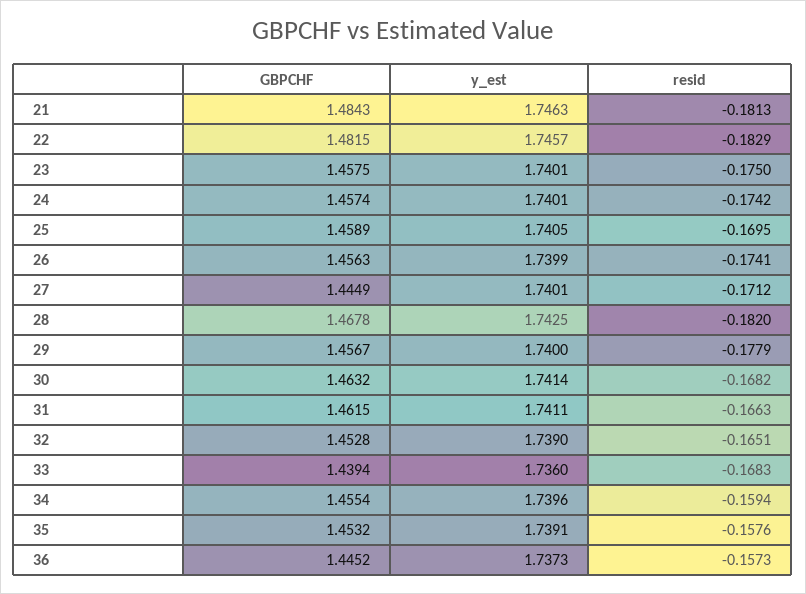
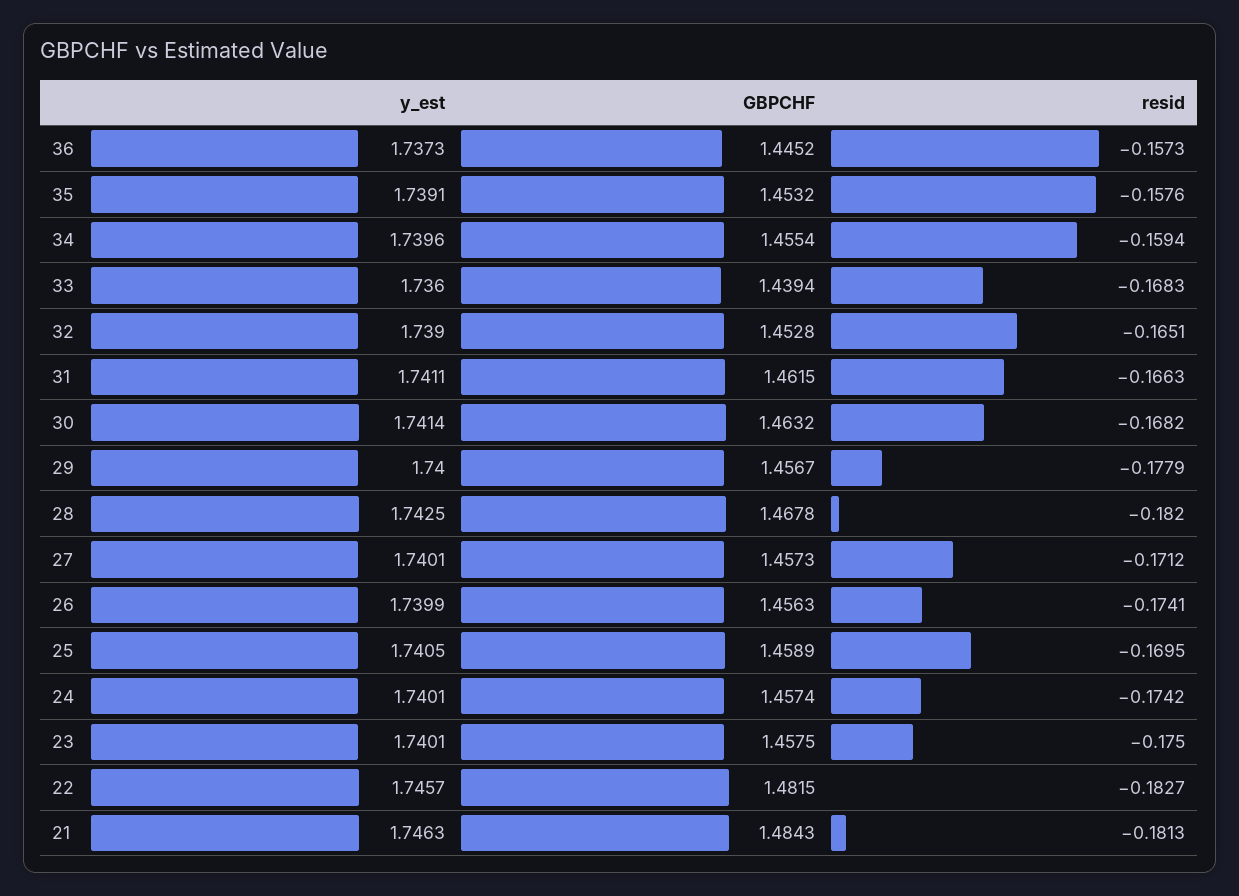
resid, 22: -0.1829 -> -0.1827
GBPCHF, 27: 1.4449 -> 1.4573

